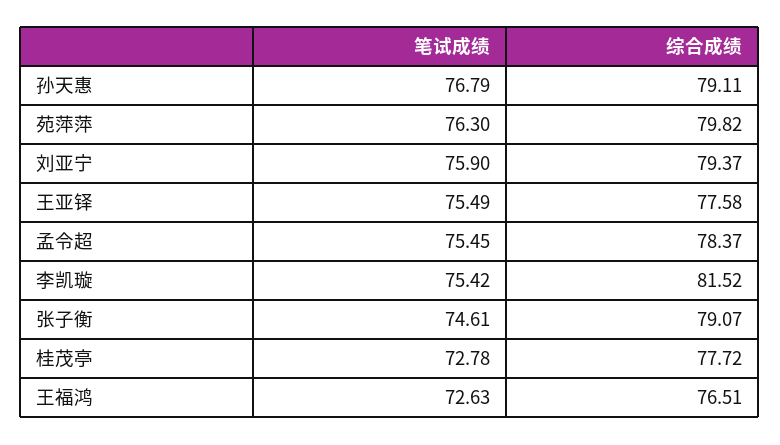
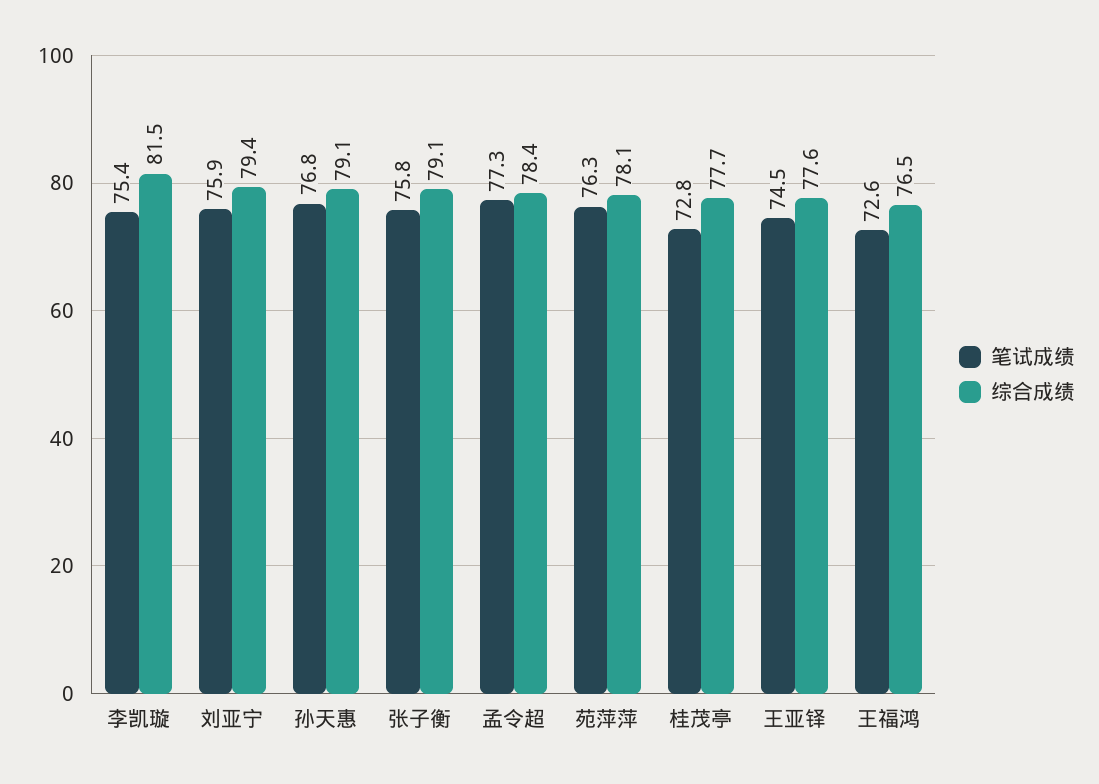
综合成绩, 苑萍萍: 79.82 -> 78.1
笔试成绩, 王亚铎: 75.49 -> 74.5
笔试成绩, 孟令超: 75.45 -> 77.3
笔试成绩, 张子衡: 74.61 -> 75.8

